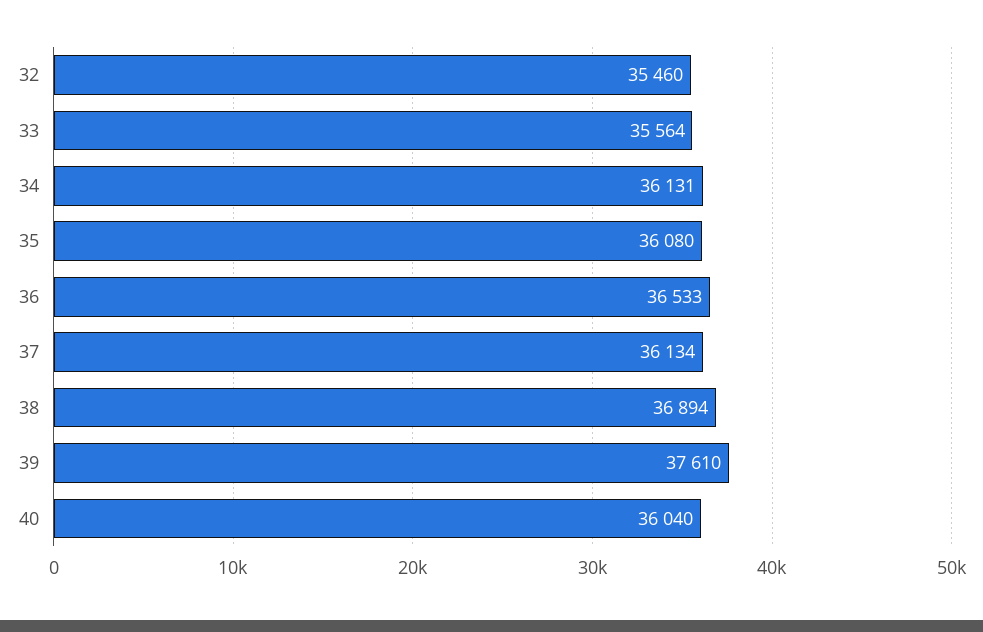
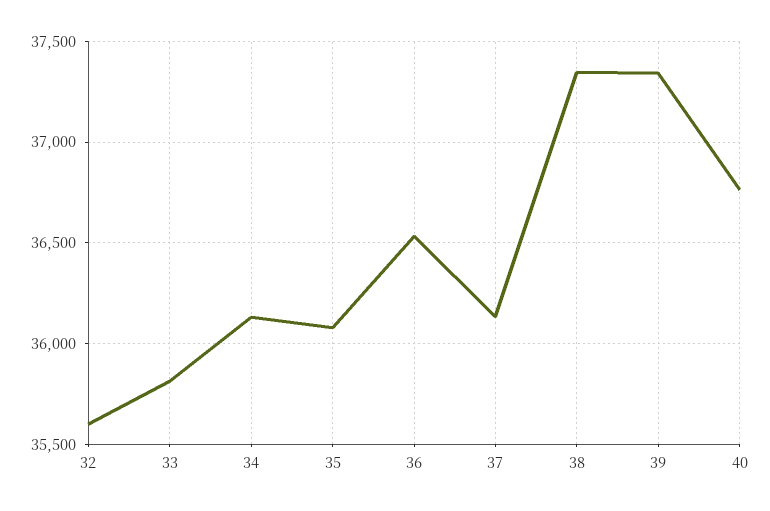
32: 35460 -> 35600
33: 35564 -> 35800
38: 36894 -> 37350
39: 37610 -> 37350
40: 36040 -> 36750

